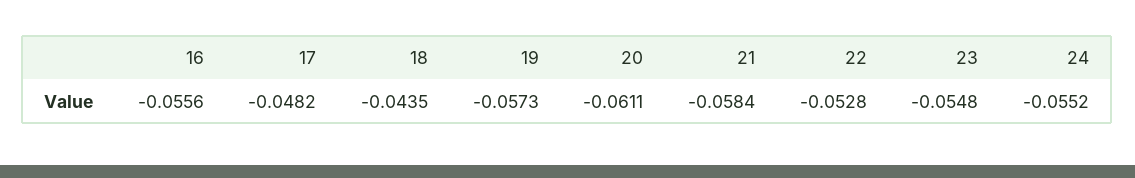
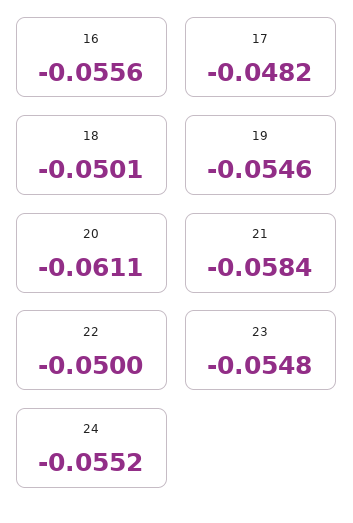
18: -0.0435 -> -0.0501
19: -0.0573 -> -0.0546
22: -0.0528 -> -0.05

